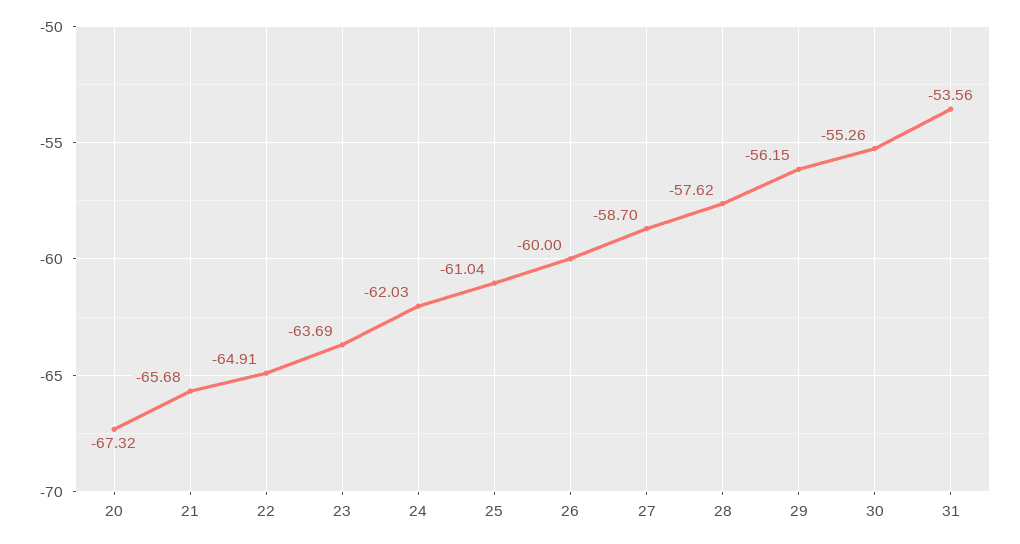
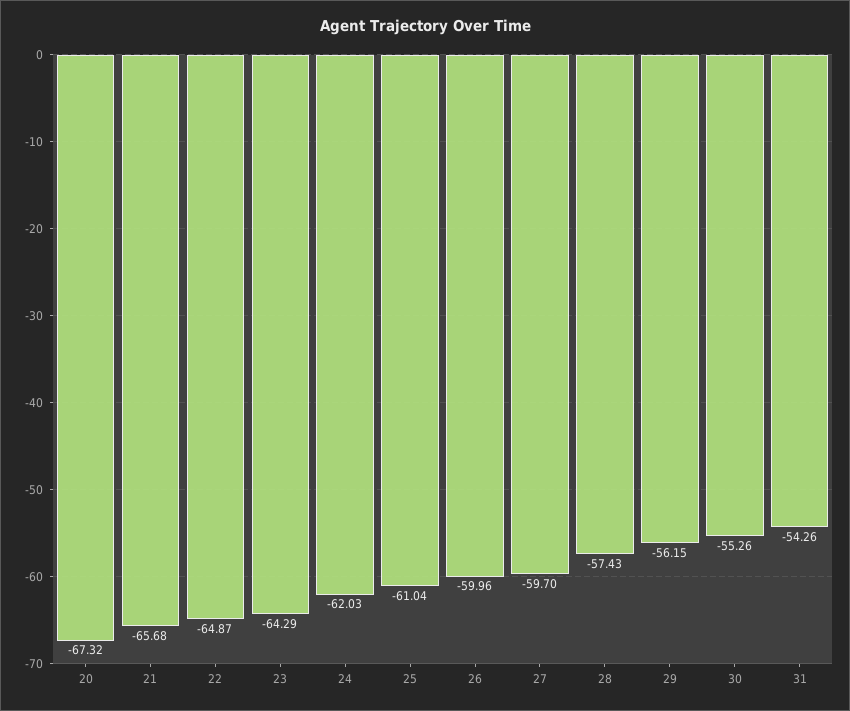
22: -64.91 -> -64.87
23: -63.69 -> -64.29
26: -60 -> -59.96
27: -58.7 -> -59.7
28: -57.62 -> -57.43
31: -53.56 -> -54.26

